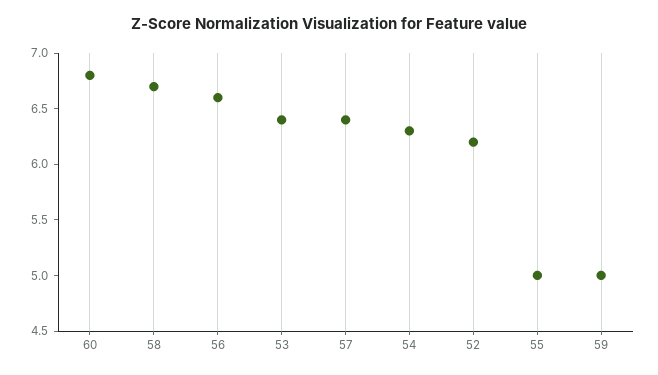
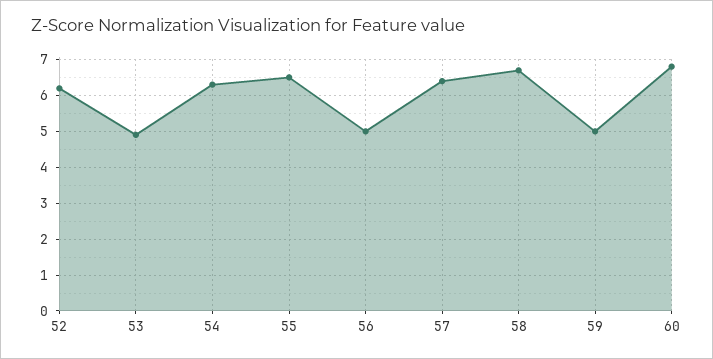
56: 6.6 -> 5
53: 6.4 -> 5
55: 5 -> 6.5

